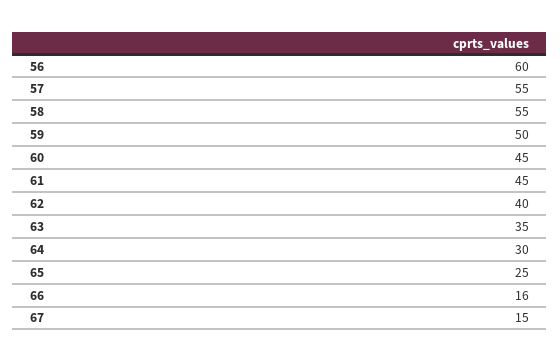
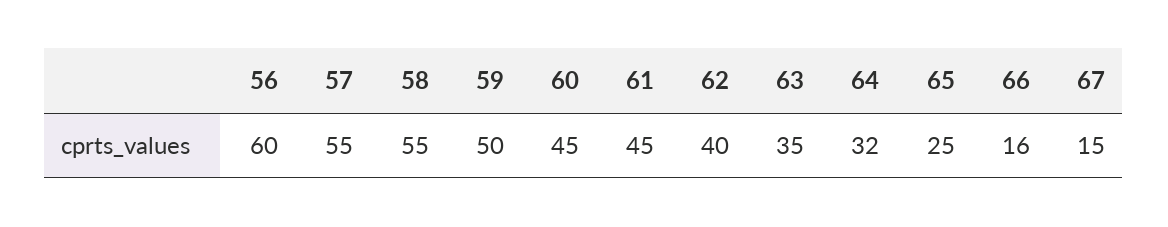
64: 30 -> 32

